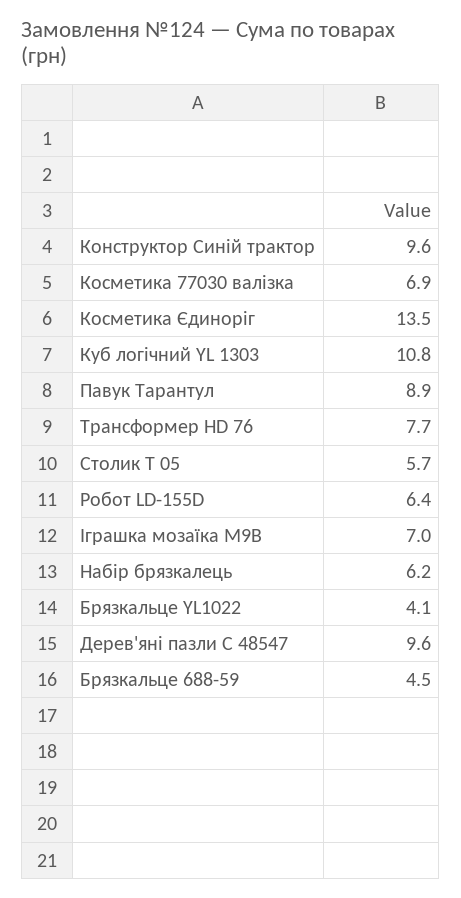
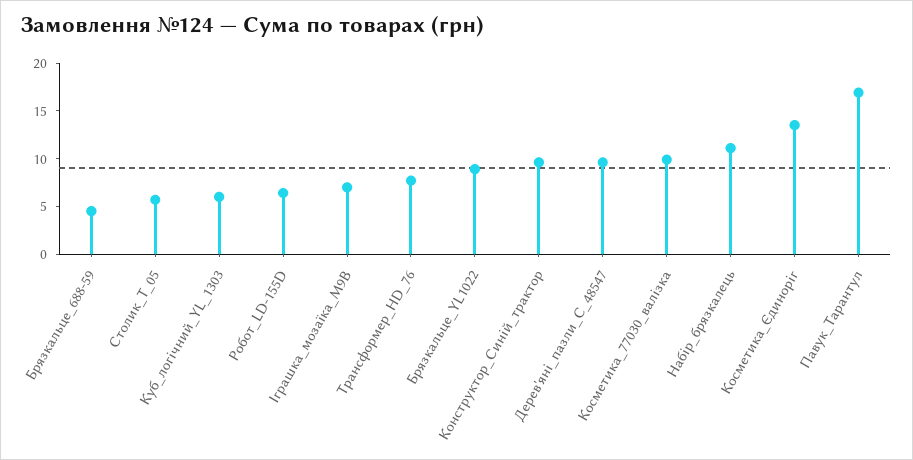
Косметика 77030 валізка: 6.9 -> 10
Куб логічний YL 1303: 10.8 -> 6
Павук Тарантул: 8.9 -> 17
Набір брязкалець: 6.2 -> 11
Брязкальце YL1022: 4.1 -> 9

